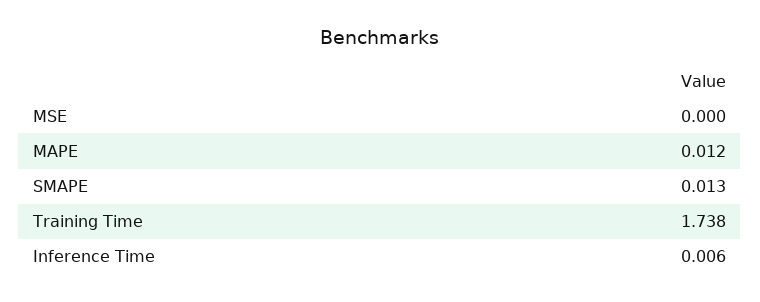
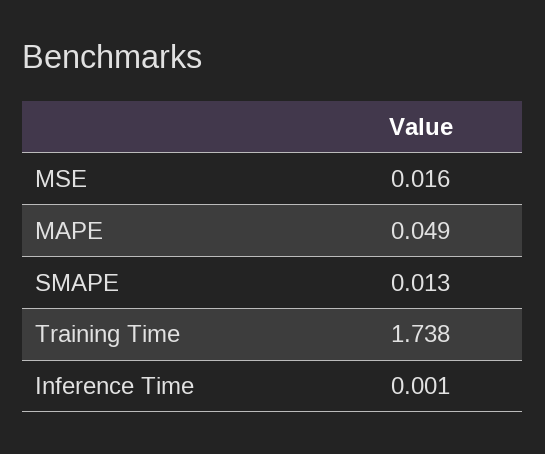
MSE: 0 -> 0.016
MAPE: 0.012 -> 0.049
Inference Time: 0.006 -> 0.001

